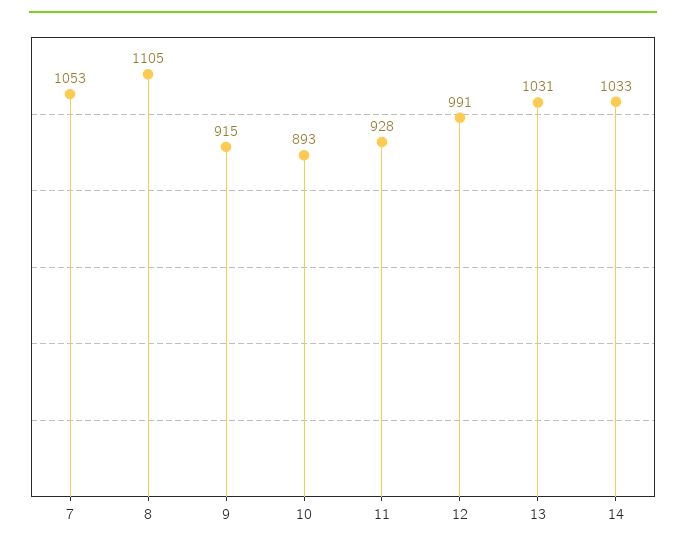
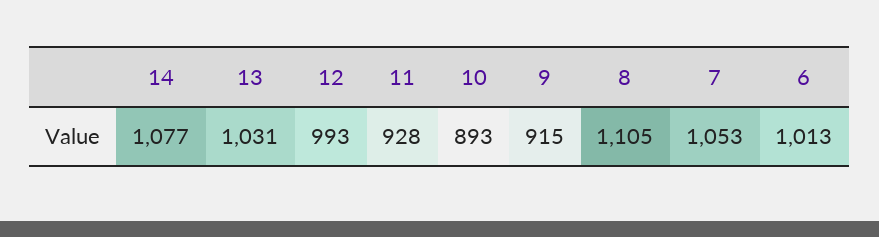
12: 991 -> 993
14: 1033 -> 1077
6: none -> 1013

